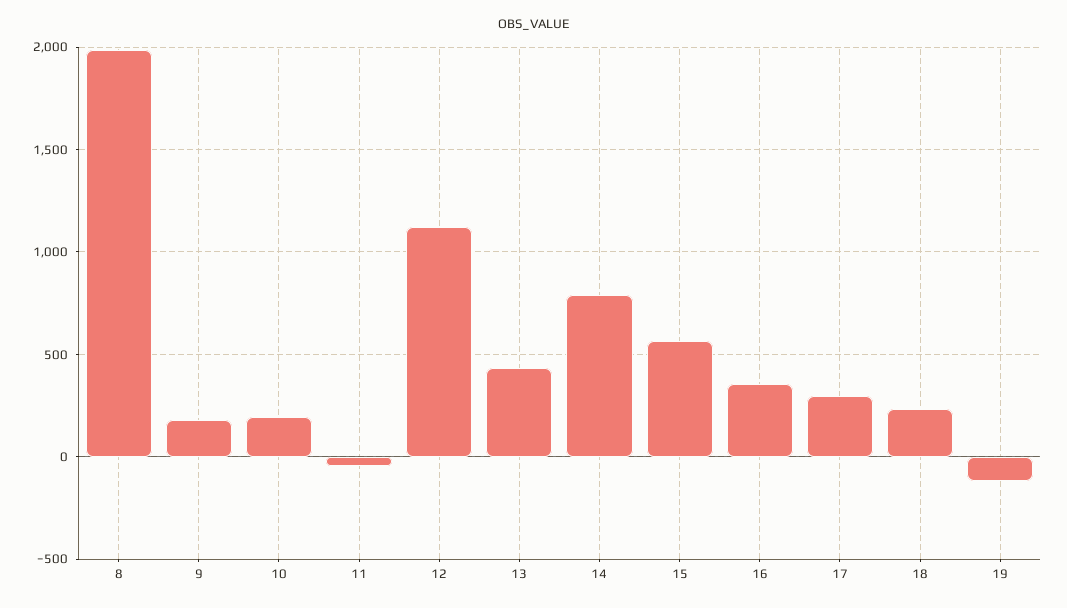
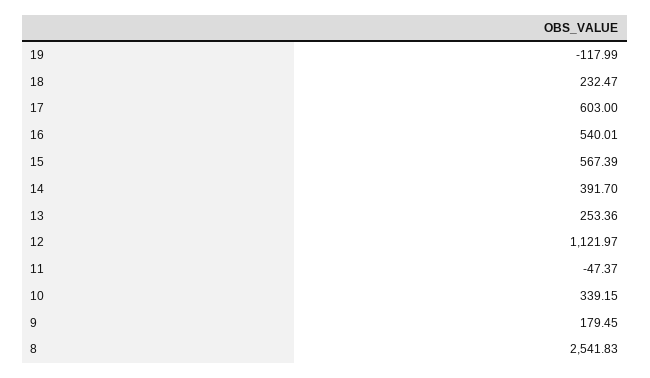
8: 2000 -> 2541.83
10: 200 -> 339.15
13: 450 -> 253.36
14: 800 -> 391.7
16: 350 -> 540.01
17: 300 -> 603

